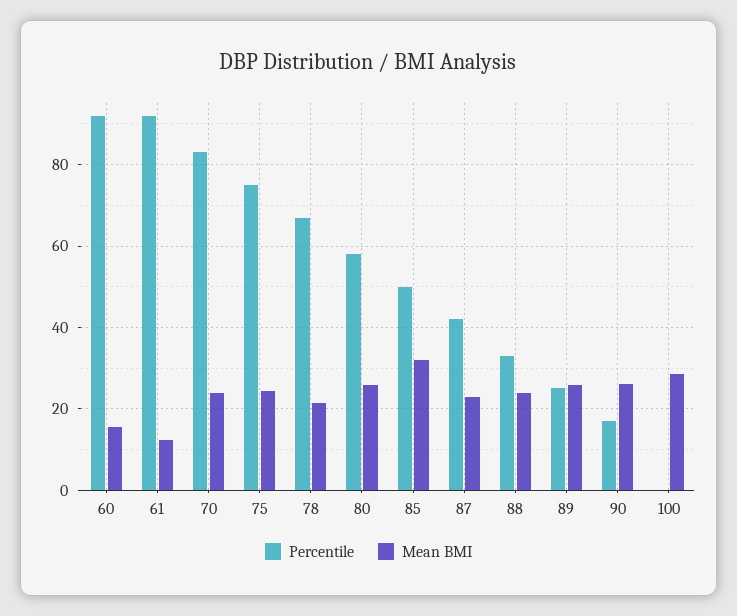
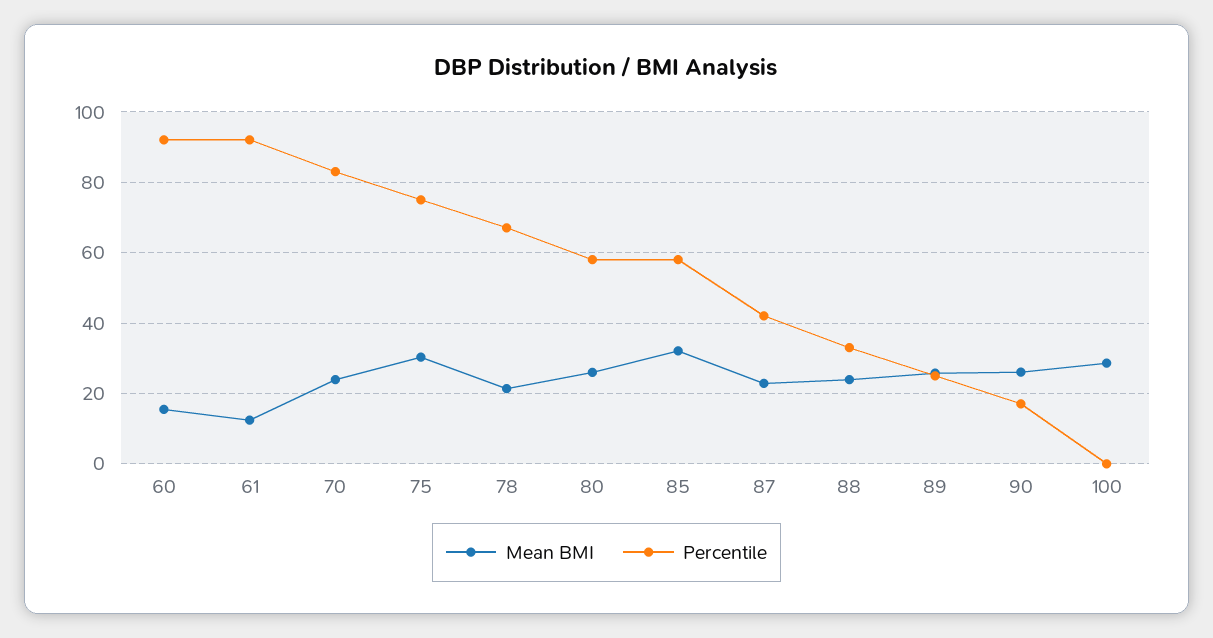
Mean BMI, 75: 24 -> 30
Percentile, 85: 50 -> 58

